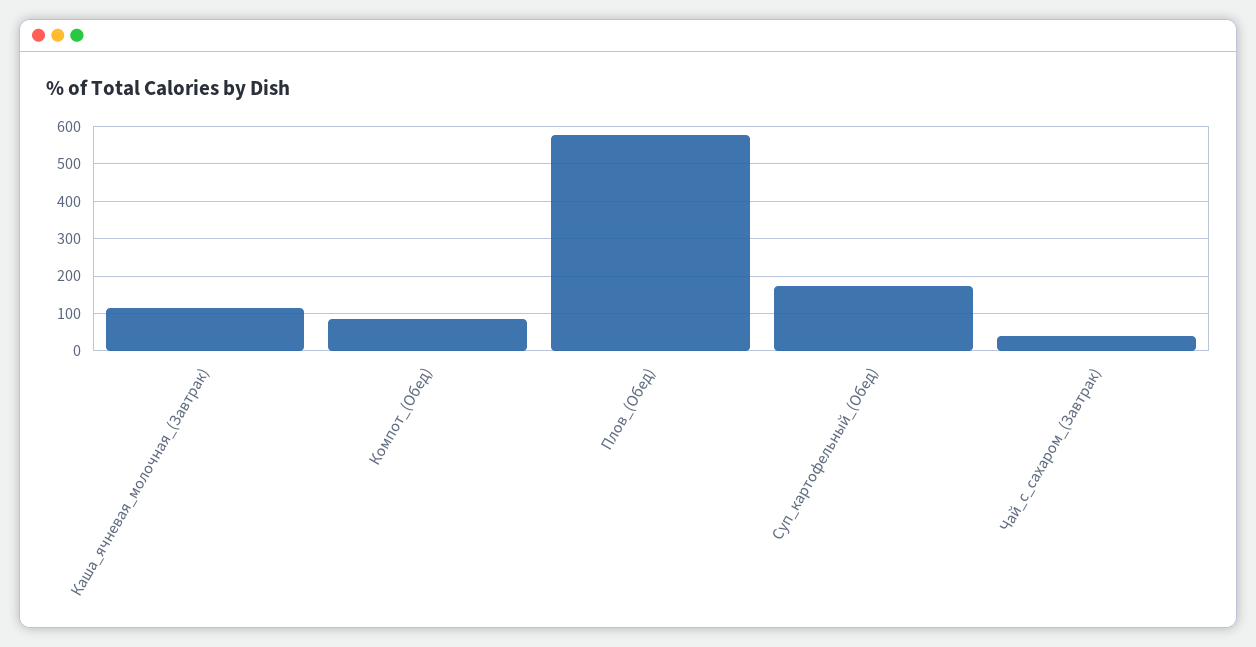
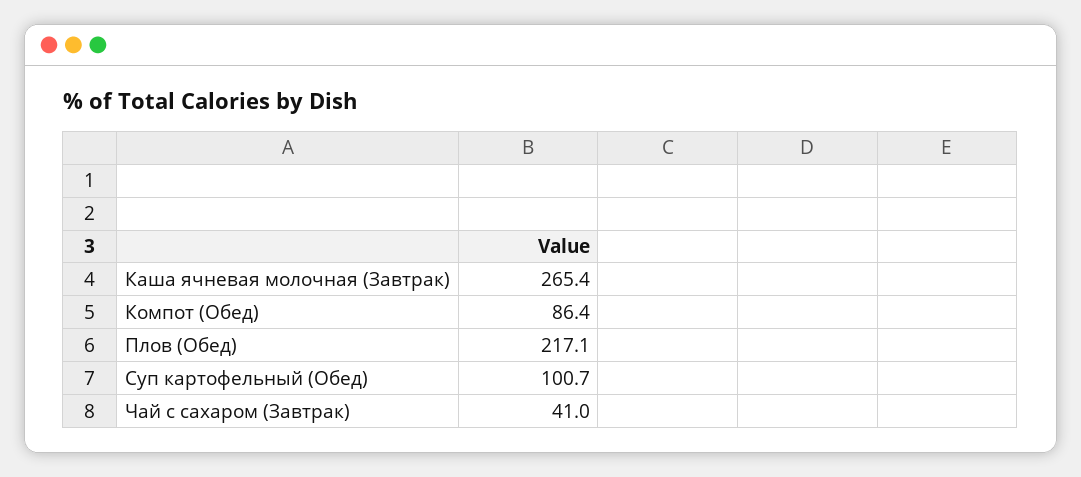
Каша_ячневая_молочная_(Завтрак): 120 -> 265.4
Плов_(Обед): 580 -> 217.1
Суп_картофельный_(Обед): 180 -> 100.7

